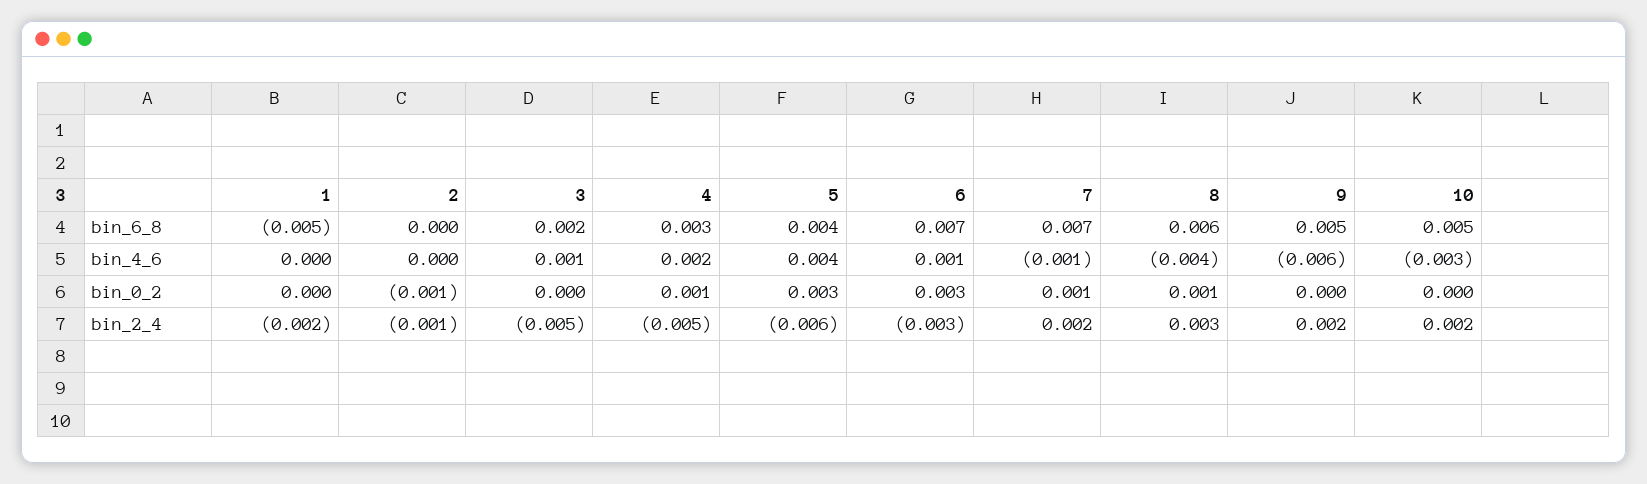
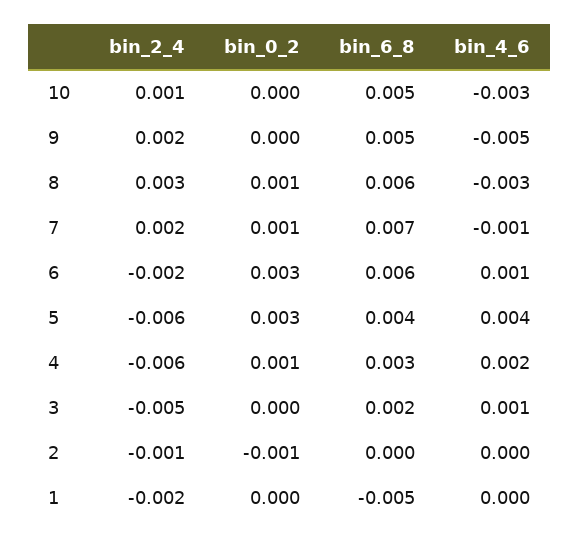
6, bin_6_8: 0.007 -> 0.006
8, bin_4_6: -0.004 -> -0.003
9, bin_4_6: -0.006 -> -0.005
4, bin_2_4: -0.005 -> -0.006
6, bin_2_4: -0.003 -> -0.002
10, bin_2_4: 0.002 -> 0.001

